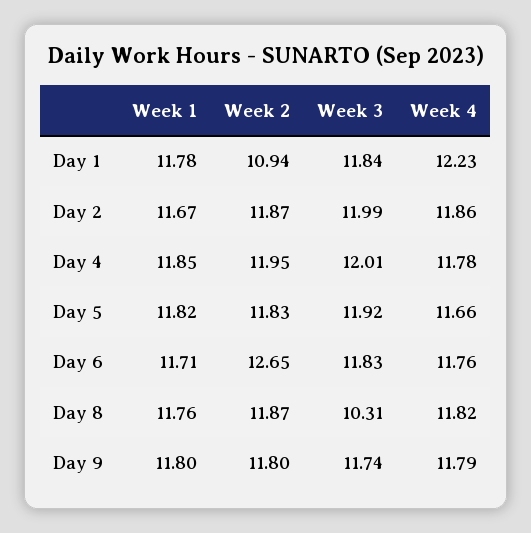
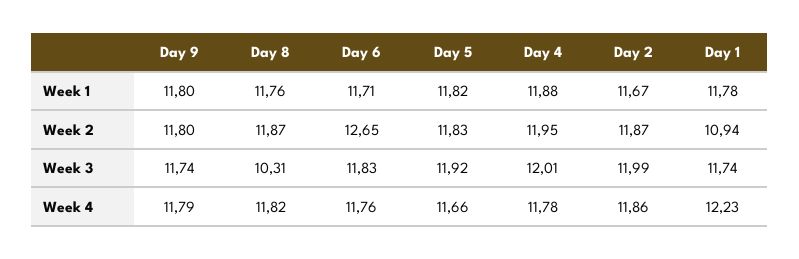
Week 3, Day 1: 11.84 -> 11.74
Week 1, Day 4: 11.85 -> 11.88

